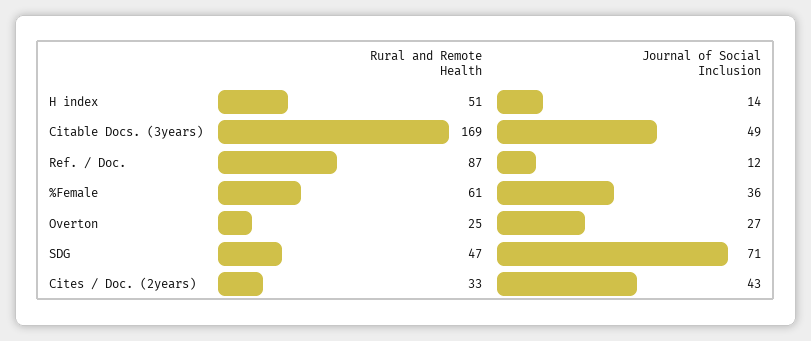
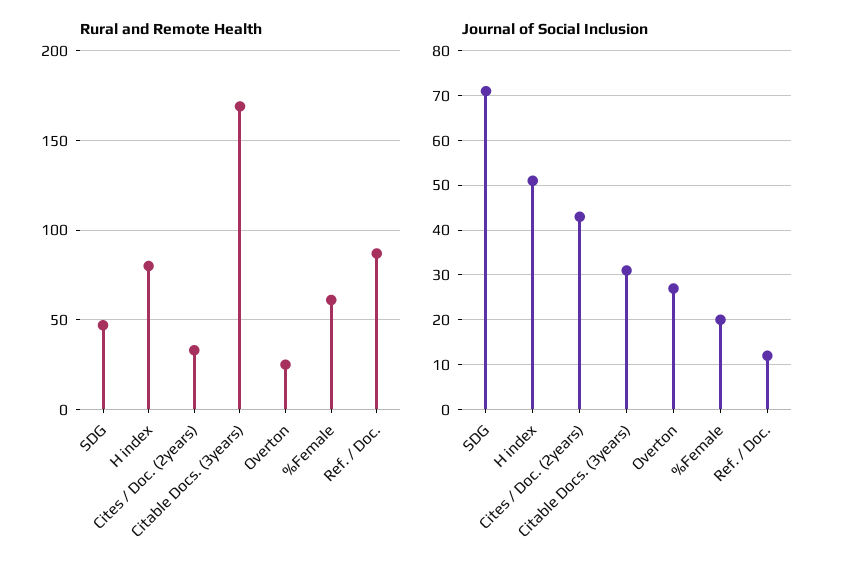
Rural and Remote Health, H index: 51 -> 80
Journal of Social Inclusion, H index: 14 -> 50
Journal of Social Inclusion, Citable Docs. (3years): 49 -> 30
Journal of Social Inclusion, %Female: 36 -> 20

